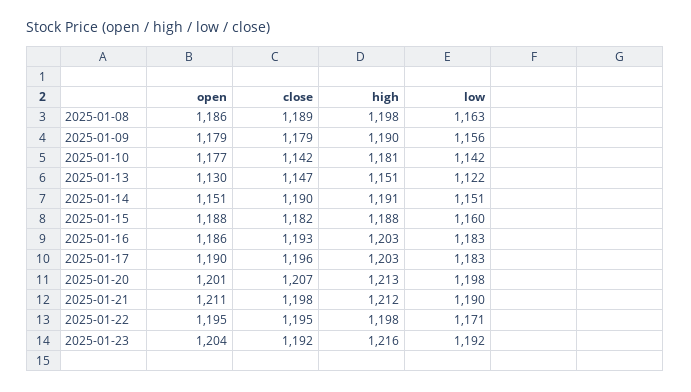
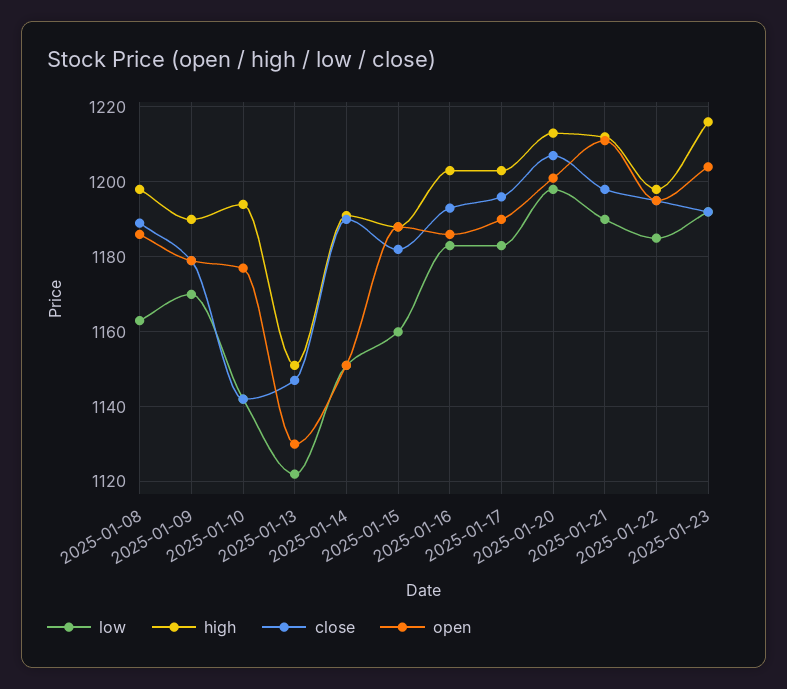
low, 2025-01-09: 1156 -> 1170
high, 2025-01-10: 1181 -> 1195
low, 2025-01-22: 1171 -> 1185

